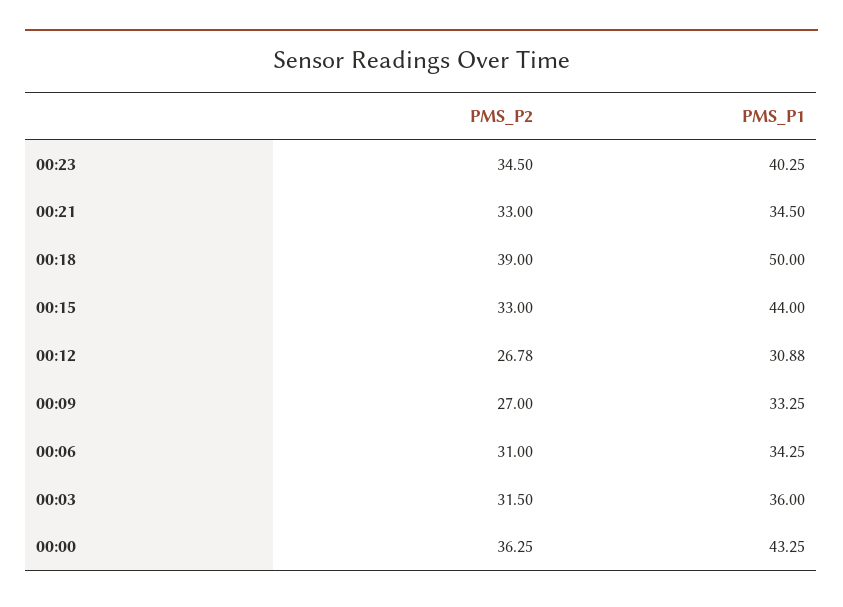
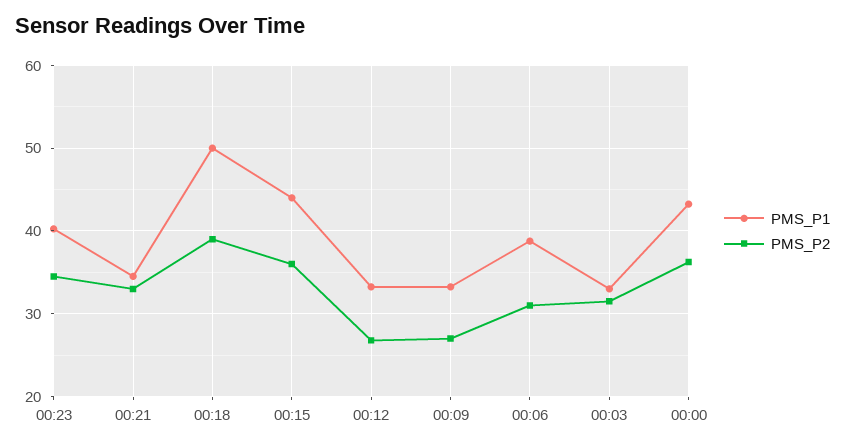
PMS_P2, 00:15: 33 -> 36
PMS_P1, 00:12: 30.88 -> 33
PMS_P1, 00:06: 34.25 -> 39
PMS_P1, 00:03: 36 -> 33

